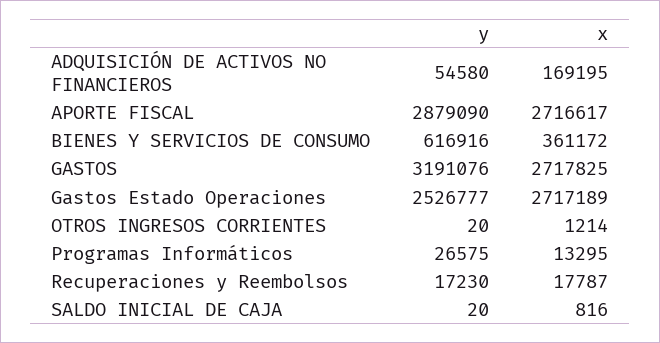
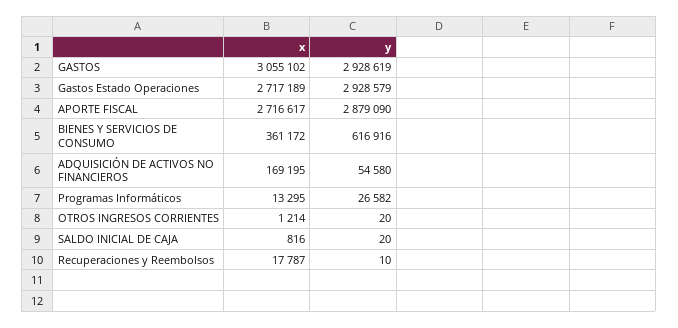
y, GASTOS: 3191076 -> 2928619
x, GASTOS: 2717825 -> 3055102
y, Gastos Estado Operaciones: 2526777 -> 2928579
y, Programas Informáticos: 26575 -> 26582
y, Recuperaciones y Reembolsos: 17230 -> 10

